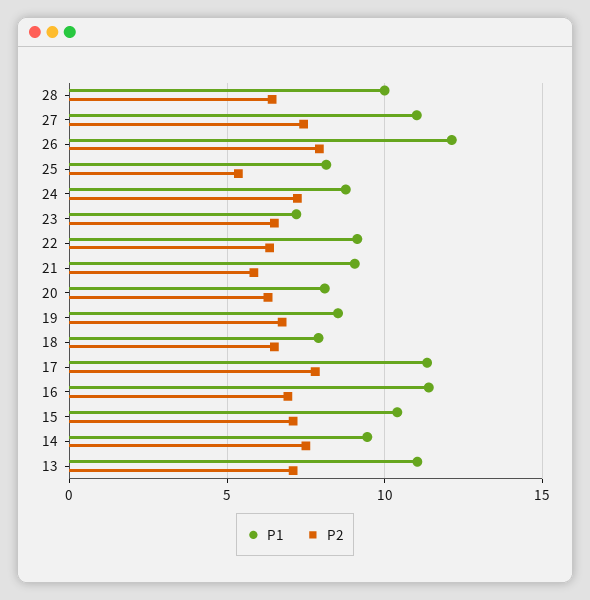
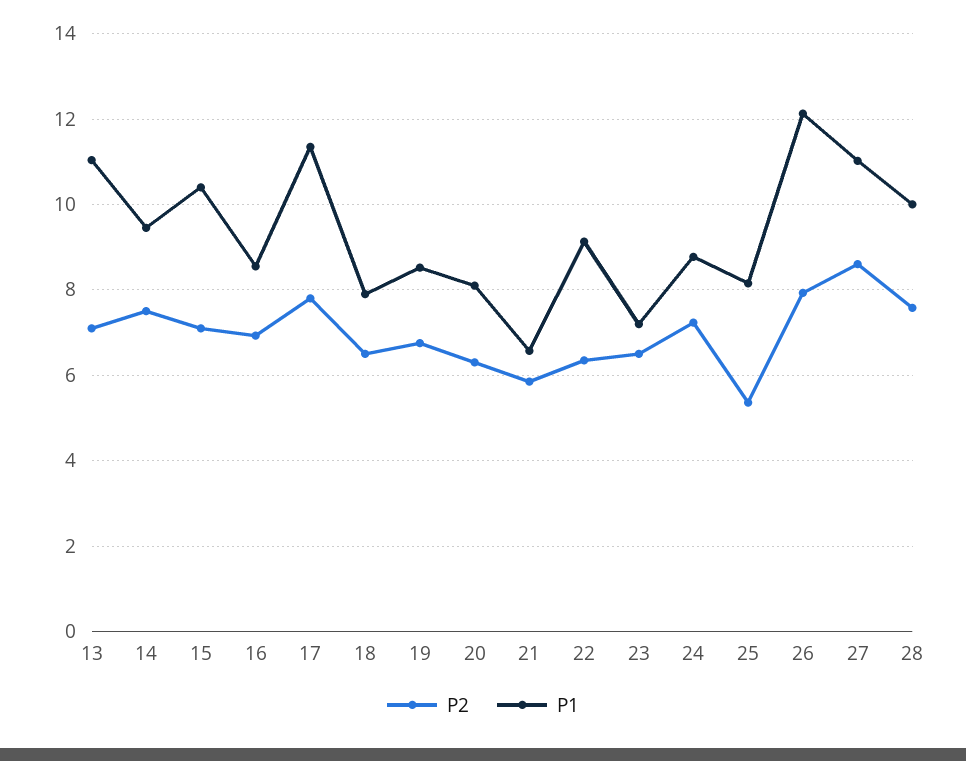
P2, 28: 6.5 -> 7.6
P2, 27: 7.5 -> 8.6
P1, 21: 9 -> 6.6
P1, 16: 11.5 -> 8.6

